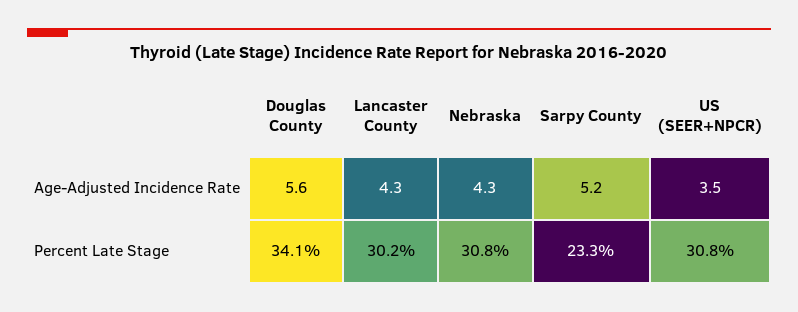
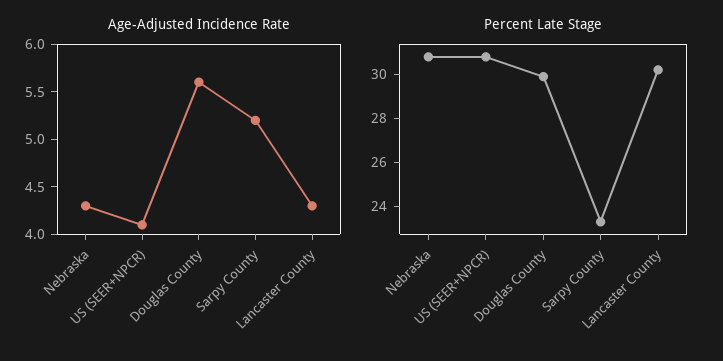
Age-Adjusted Incidence Rate, US (SEER+NPCR): 3.5 -> 4.1
Percent Late Stage, Douglas County: 34.1 -> 30

